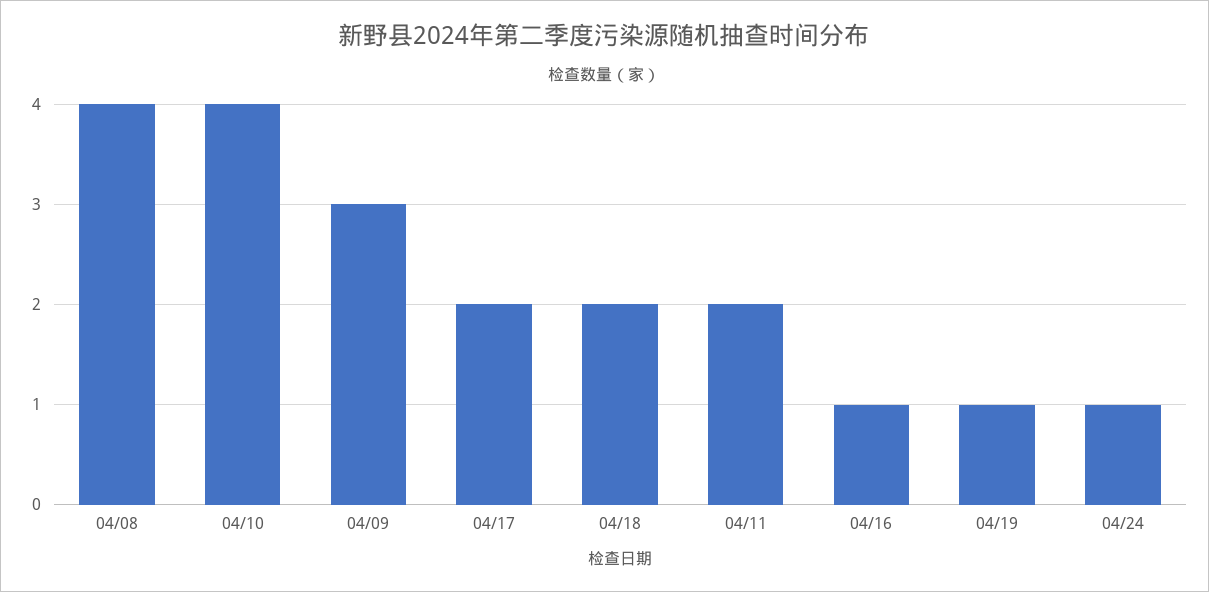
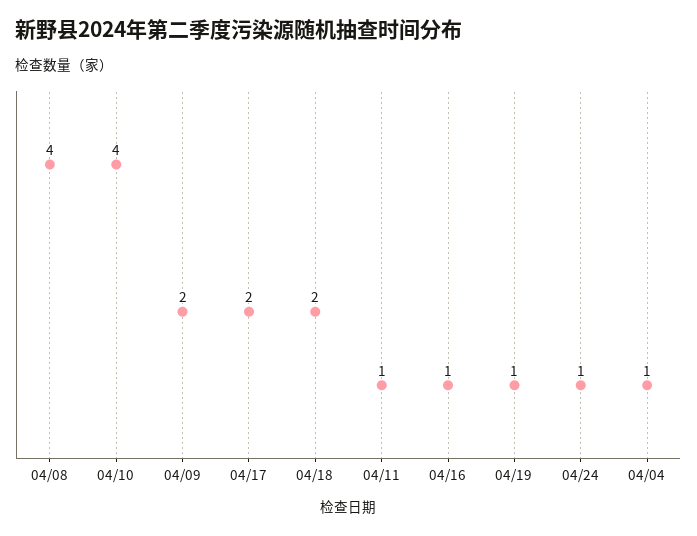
04/09: 3 -> 2
04/11: 2 -> 1
04/04: none -> 1

